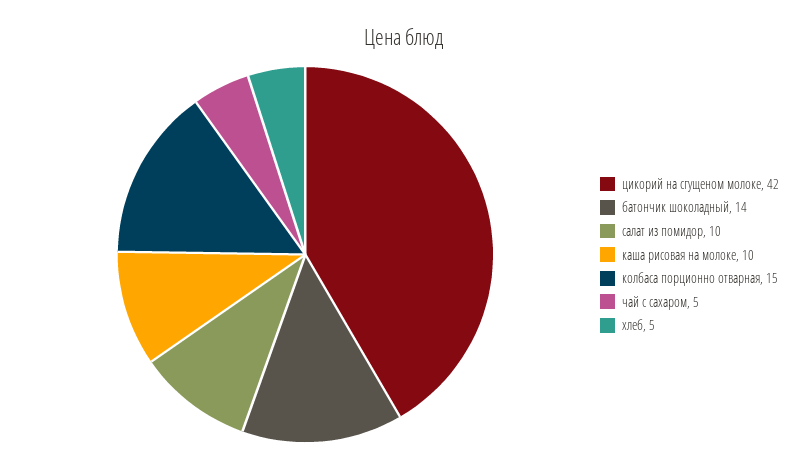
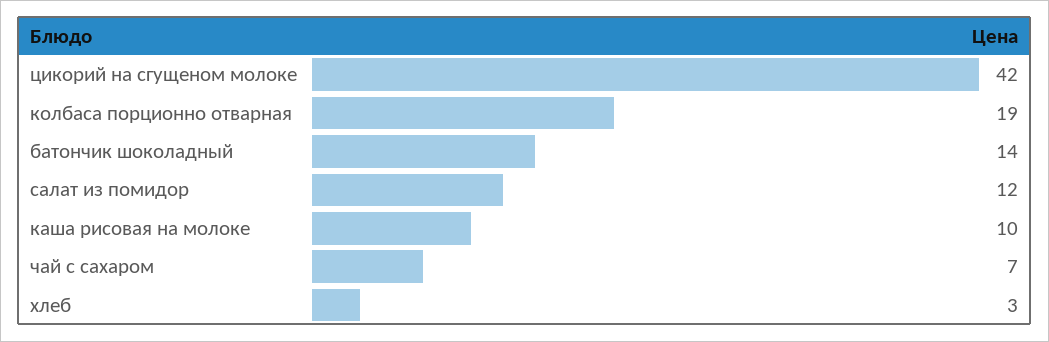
салат из помидор: 10 -> 12
колбаса порционно отварная: 15 -> 19
чай с сахаром: 5 -> 7
хлеб: 5 -> 3

